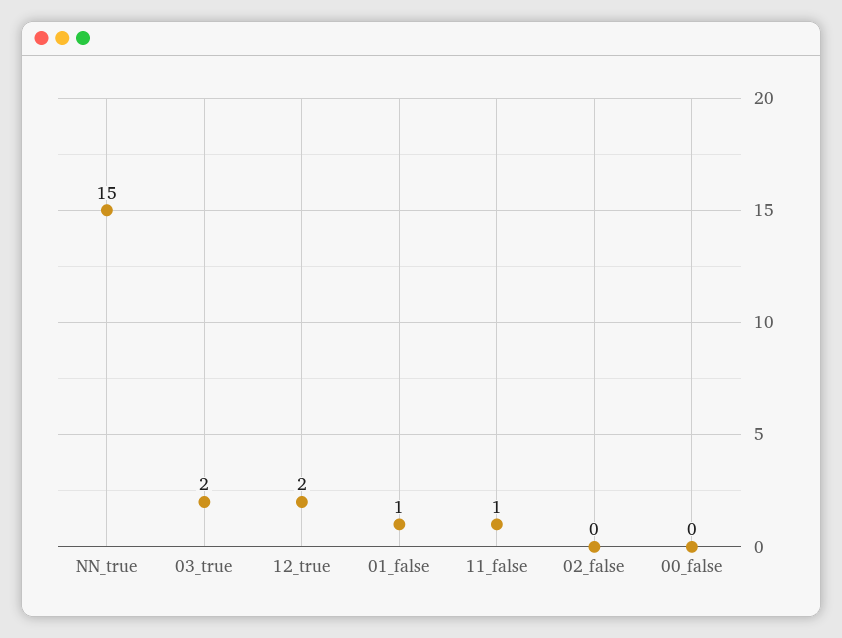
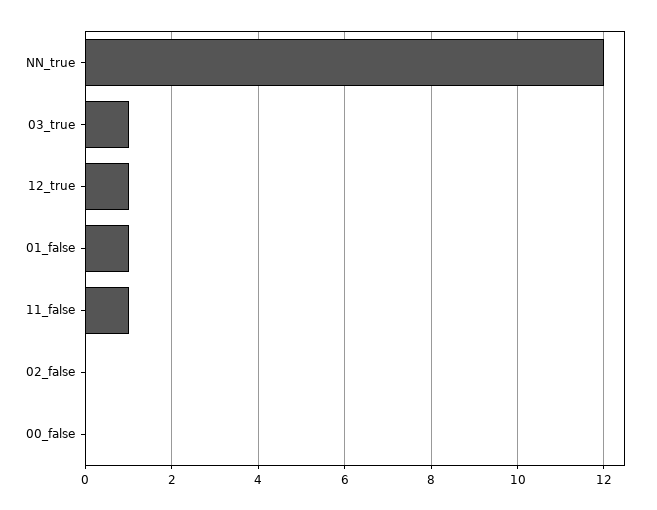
NN_true: 15 -> 12
03_true: 2 -> 1
12_true: 2 -> 1

